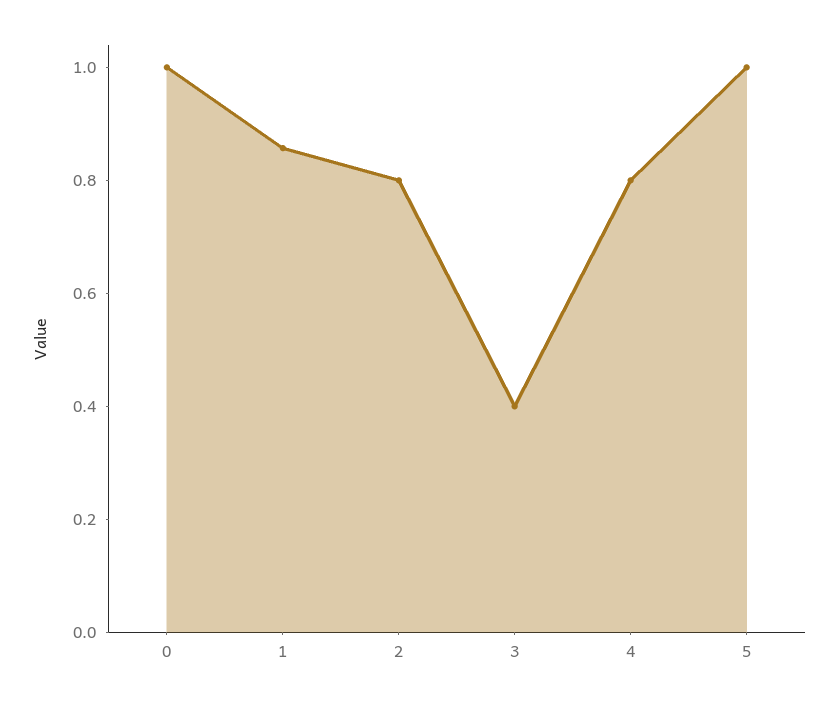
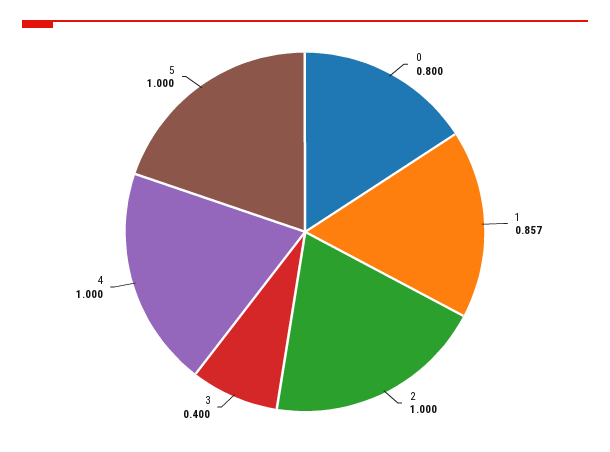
0: 1 -> 0.8
2: 0.8 -> 1
4: 0.8 -> 1

